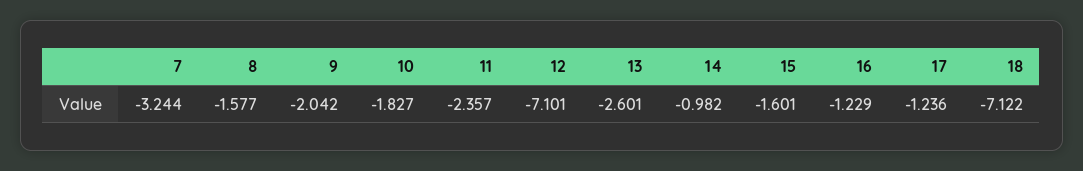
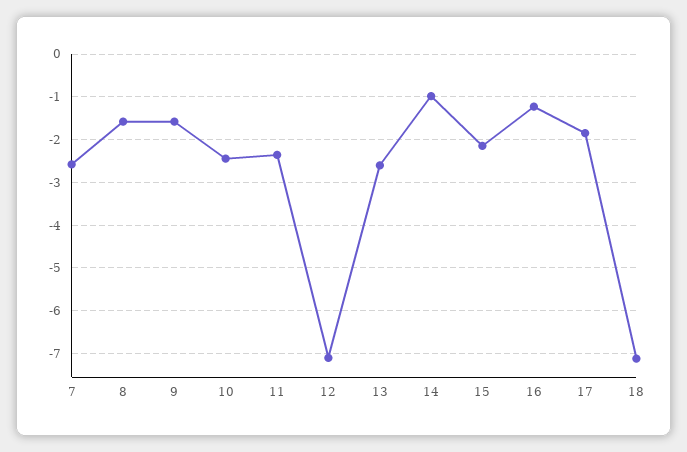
7: -3.244 -> -2.6
9: -2.042 -> -1.6
10: -1.827 -> -2.4
15: -1.601 -> -2.2
17: -1.236 -> -1.8

